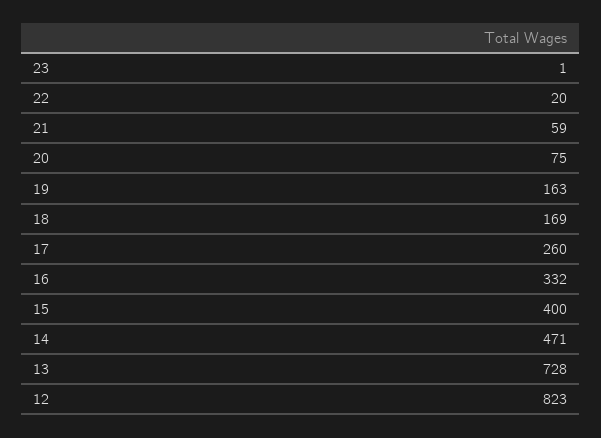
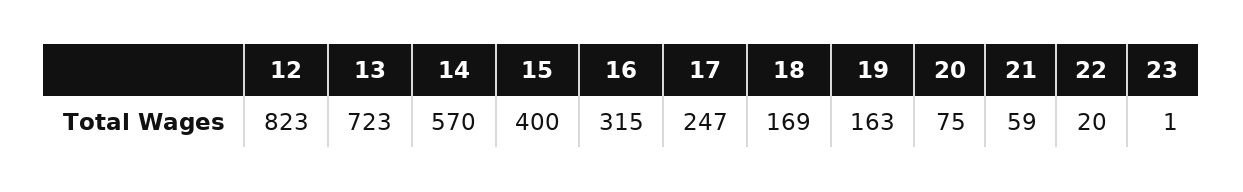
17: 260 -> 247
16: 332 -> 315
14: 471 -> 570
13: 728 -> 723

